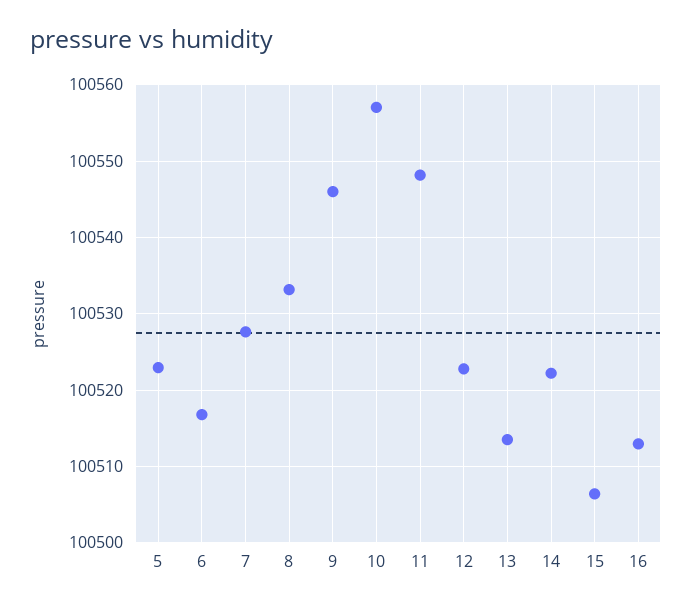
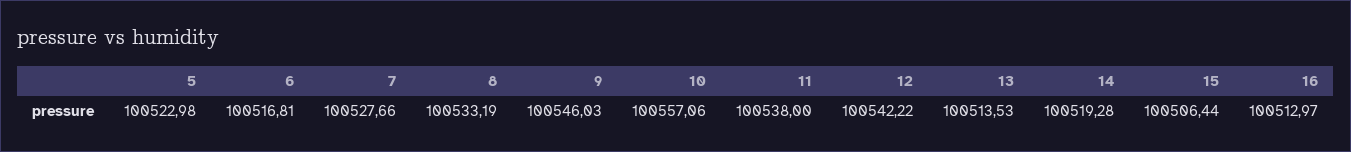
11: 100548 -> 100538
12: 100523 -> 100542.22
14: 100522 -> 100519.28

